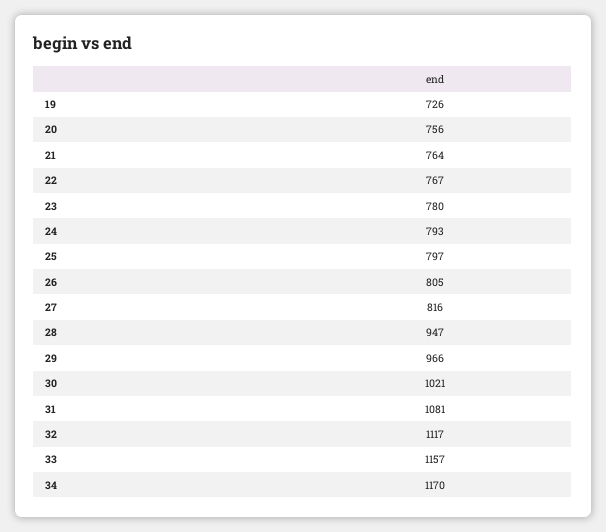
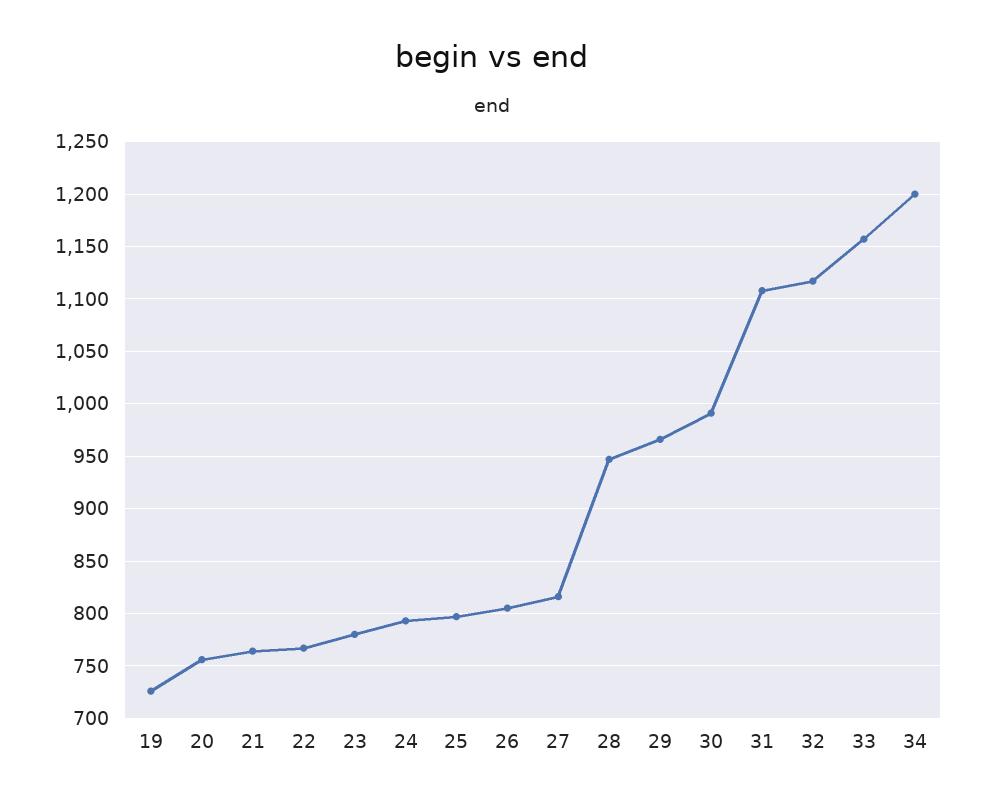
30: 1021 -> 990
31: 1081 -> 1110
34: 1170 -> 1200

